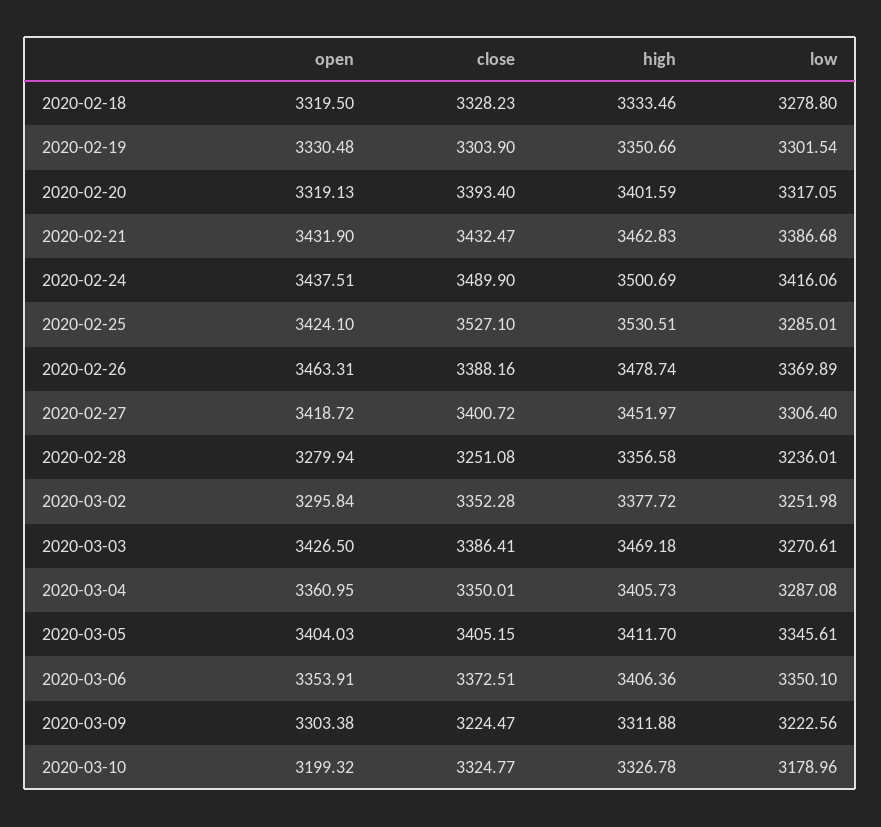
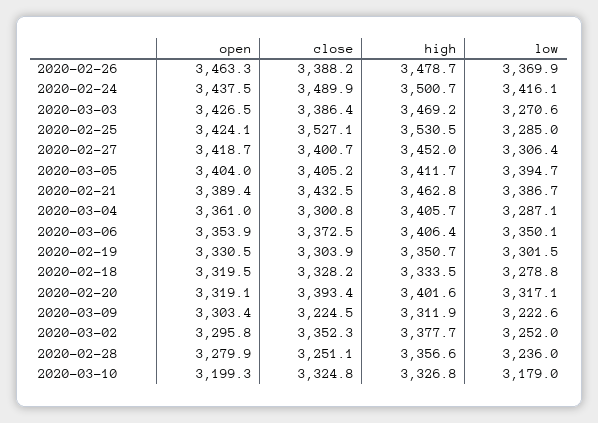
open, 2020-02-21: 3431.9 -> 3389.4
close, 2020-03-04: 3350.01 -> 3300.8
low, 2020-03-05: 3345.61 -> 3394.7

